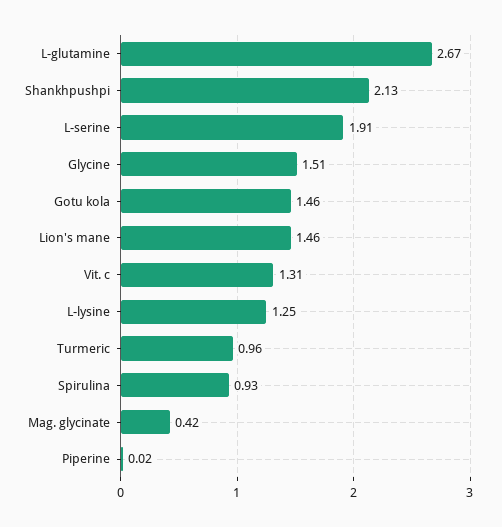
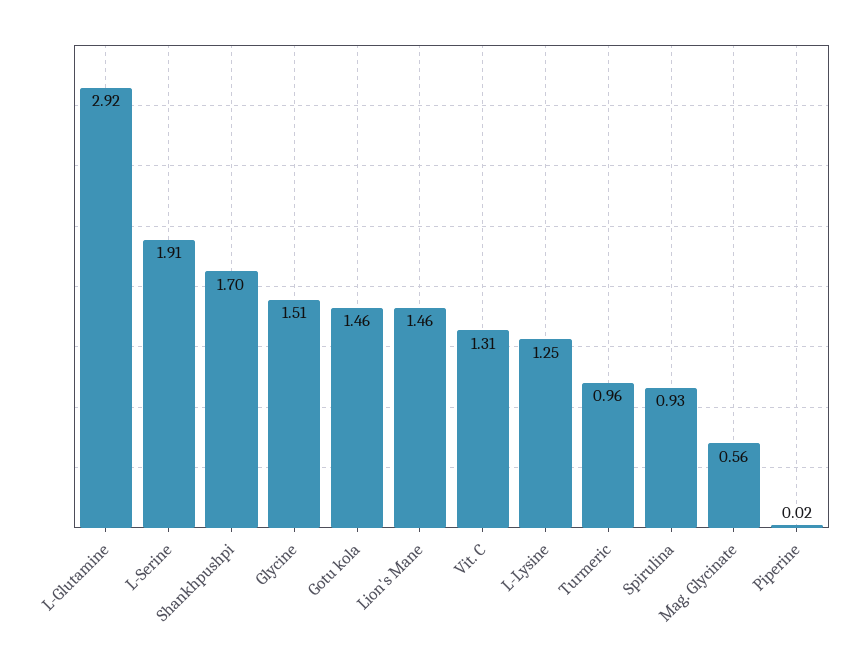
L-glutamine: 2.67 -> 2.92
Shankhpushpi: 2.13 -> 1.7
Mag. glycinate: 0.42 -> 0.56

